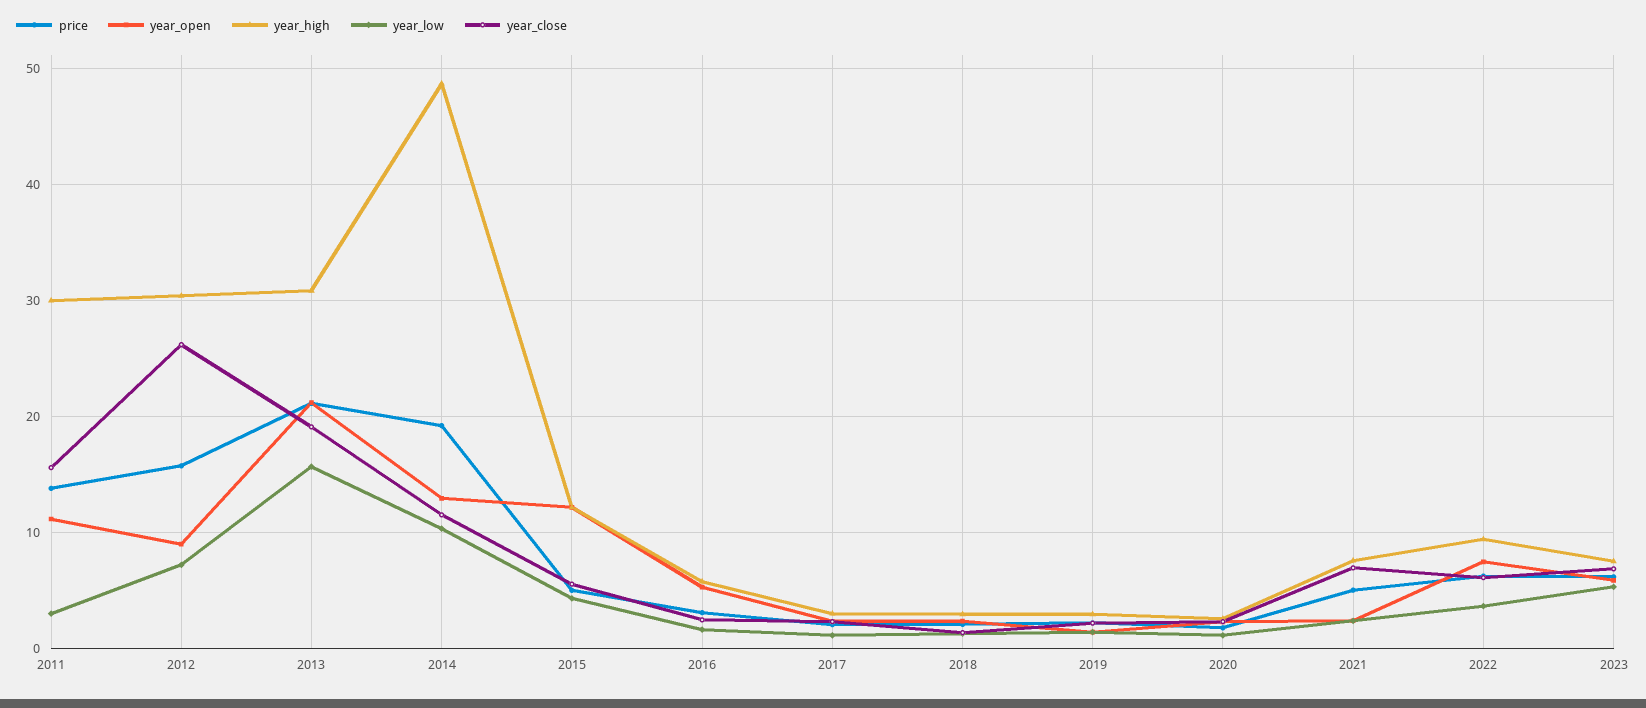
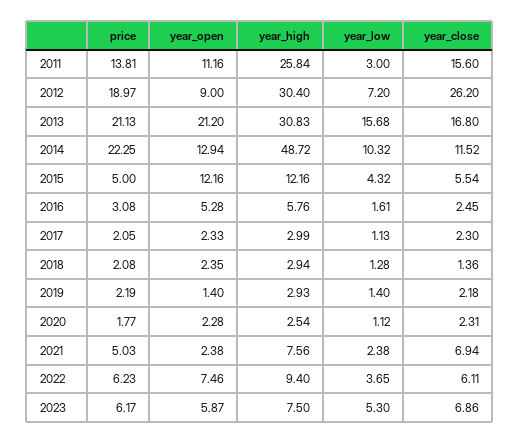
year_high, 2011: 30 -> 25.84
price, 2012: 16 -> 18.97
year_close, 2013: 19 -> 16.8
price, 2014: 19 -> 22.25

